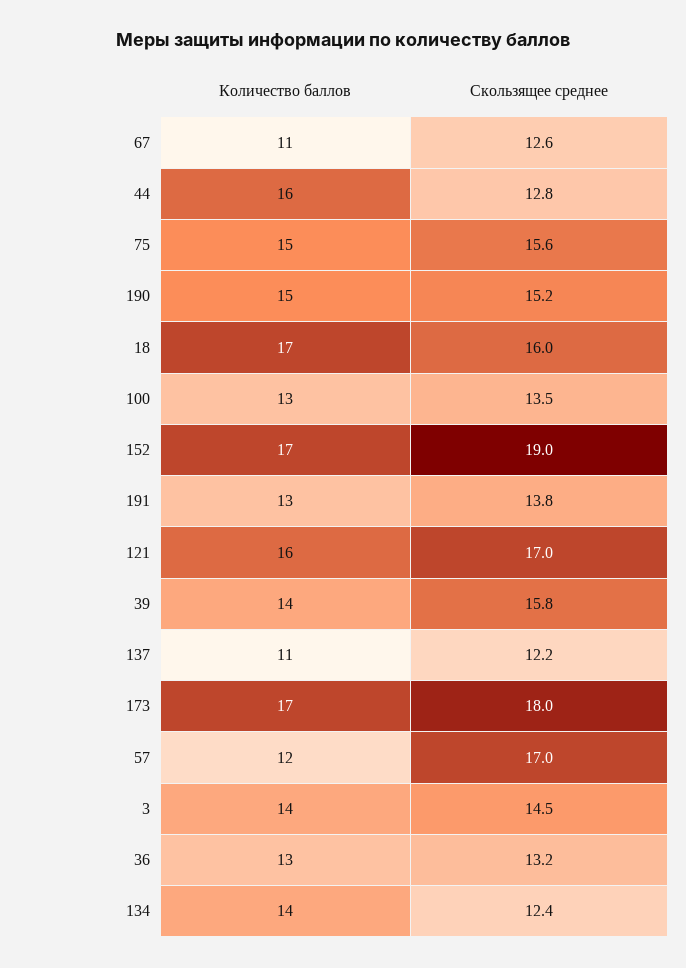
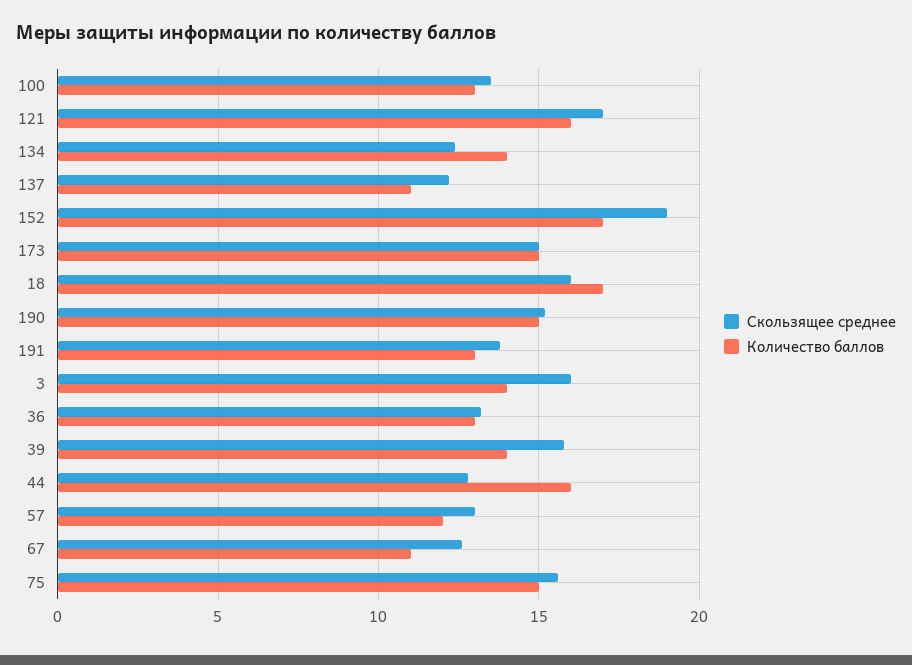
Количество баллов, 173: 17 -> 15
Скользящее среднее, 173: 18 -> 15
Скользящее среднее, 57: 17 -> 13
Скользящее среднее, 3: 14.5 -> 16

